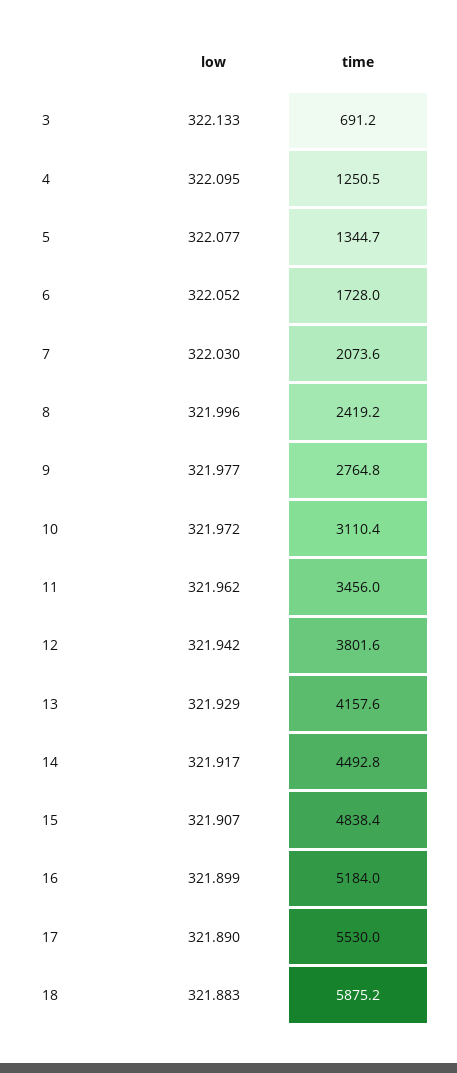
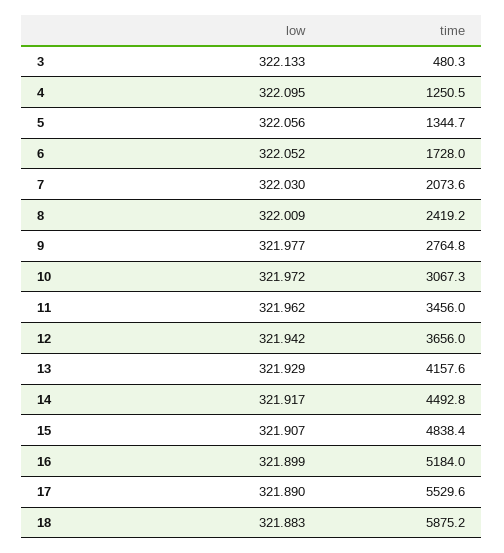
time, 3: 691.2 -> 480.3
low, 5: 322.077 -> 322.056
low, 8: 321.996 -> 322.009
time, 10: 3110.4 -> 3067.3
time, 12: 3801.6 -> 3656
time, 17: 5530 -> 5529.6

